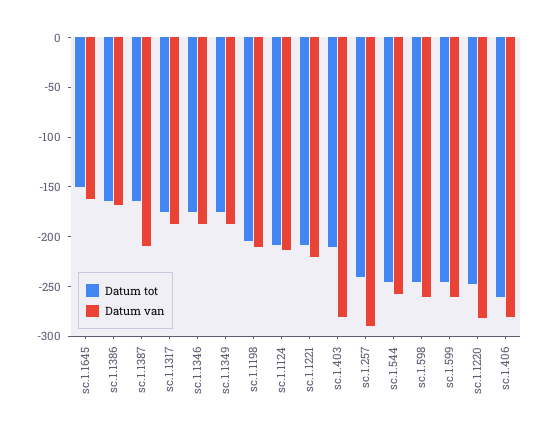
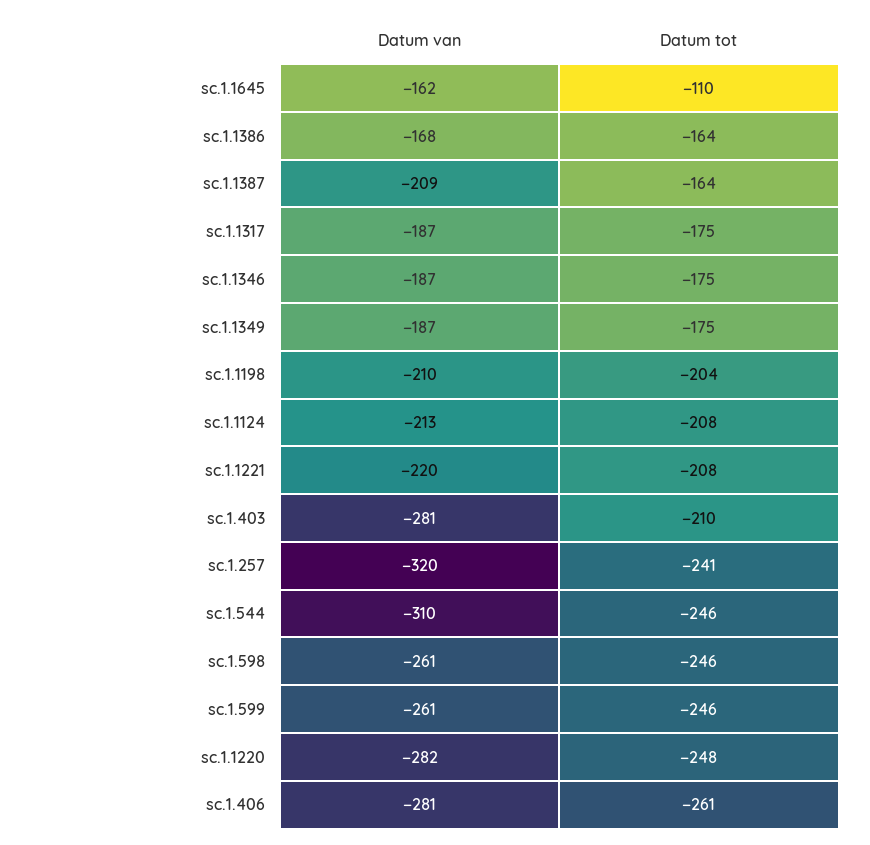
Datum tot, sc.1.1645: -150 -> -110
Datum van, sc.1.257: -290 -> -320
Datum van, sc.1.544: -260 -> -310

